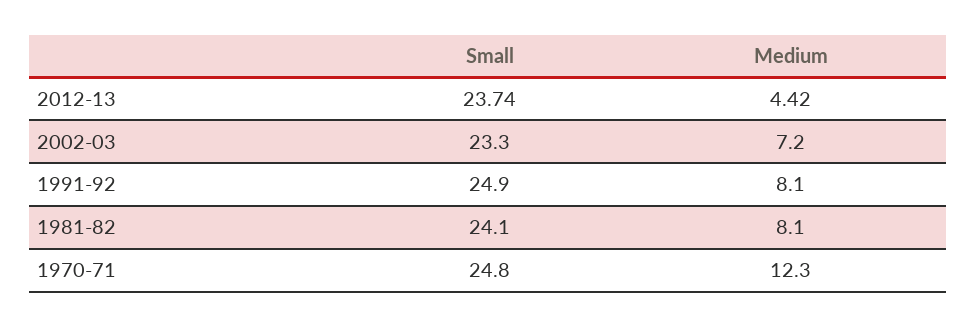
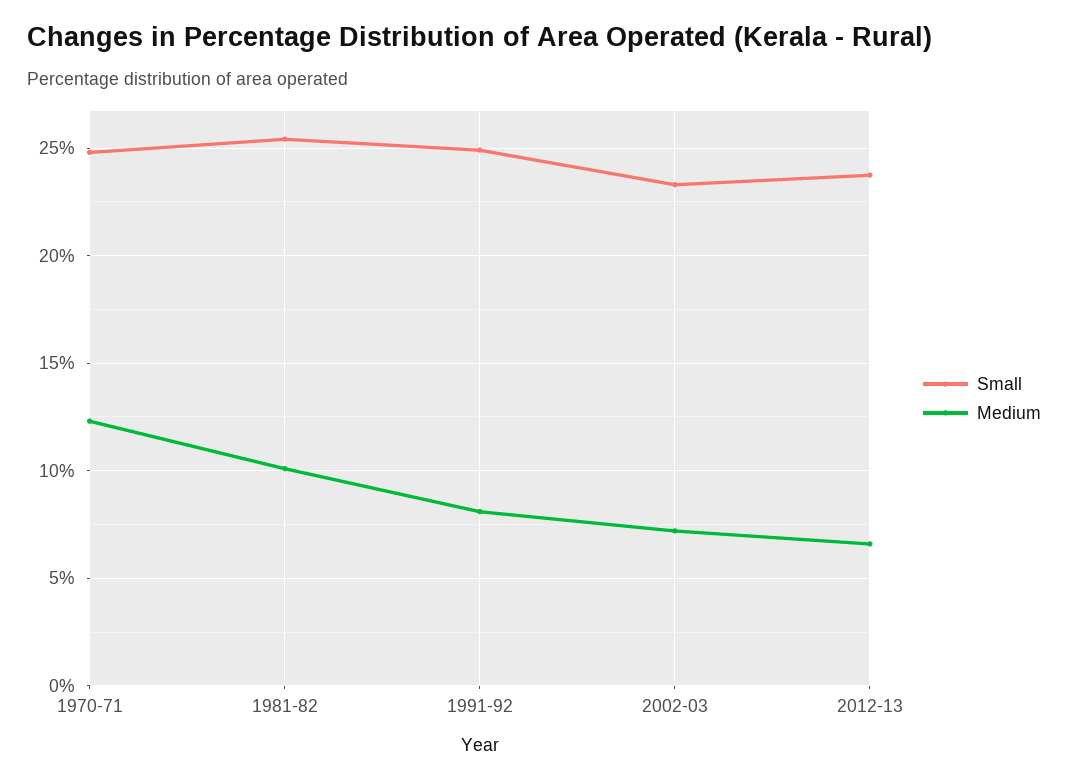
Medium, 2012-13: 4.42 -> 6.5
Small, 1981-82: 24.1 -> 25.5
Medium, 1981-82: 8.1 -> 10

